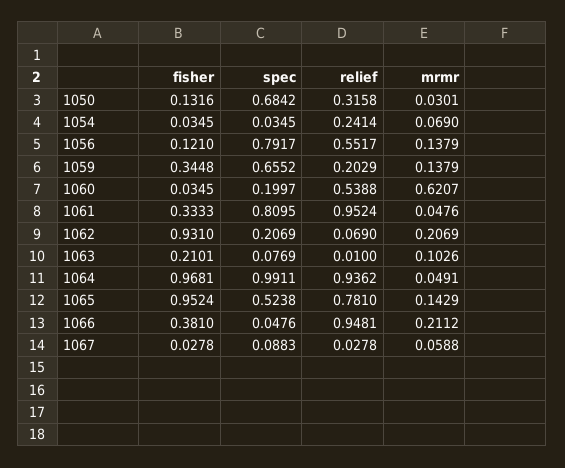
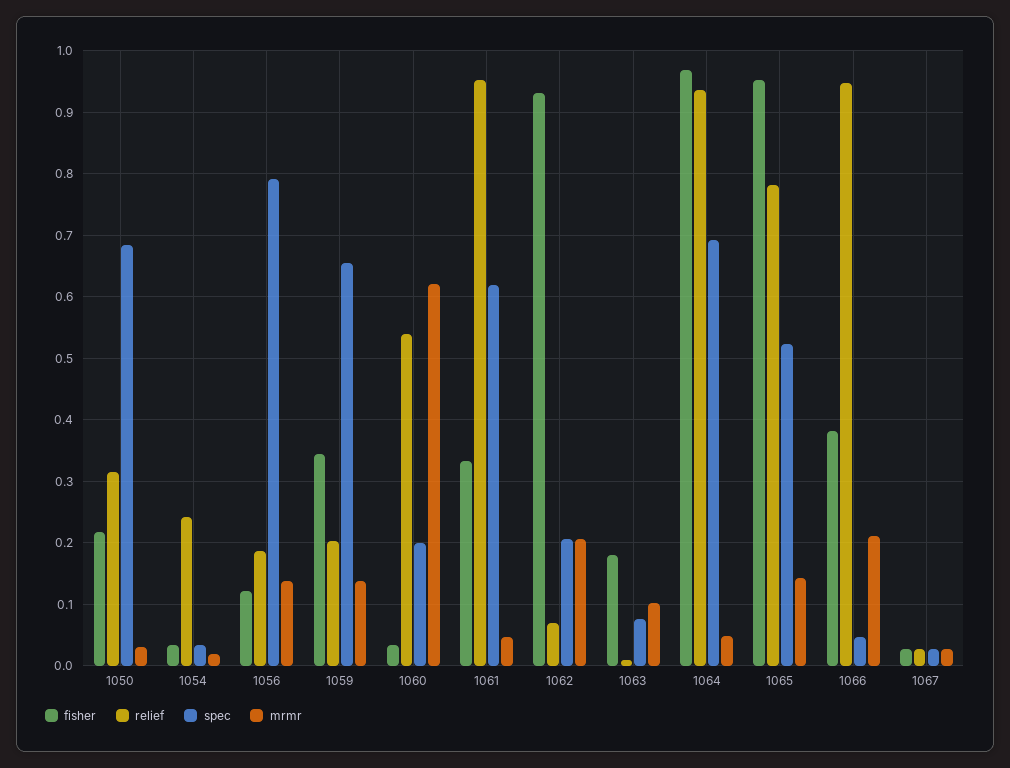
fisher, 1050: 0.1316 -> 0.22
mrmr, 1054: 0.069 -> 0.02
relief, 1056: 0.5517 -> 0.19
spec, 1061: 0.8095 -> 0.62
fisher, 1063: 0.2101 -> 0.18
spec, 1064: 0.9911 -> 0.69
spec, 1067: 0.0883 -> 0.03
mrmr, 1067: 0.0588 -> 0.03

